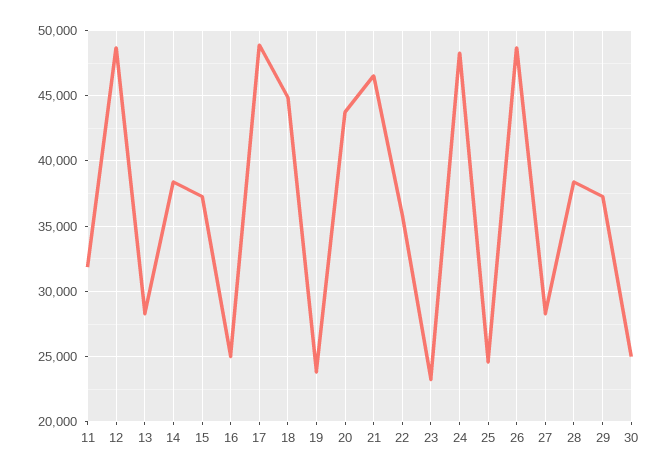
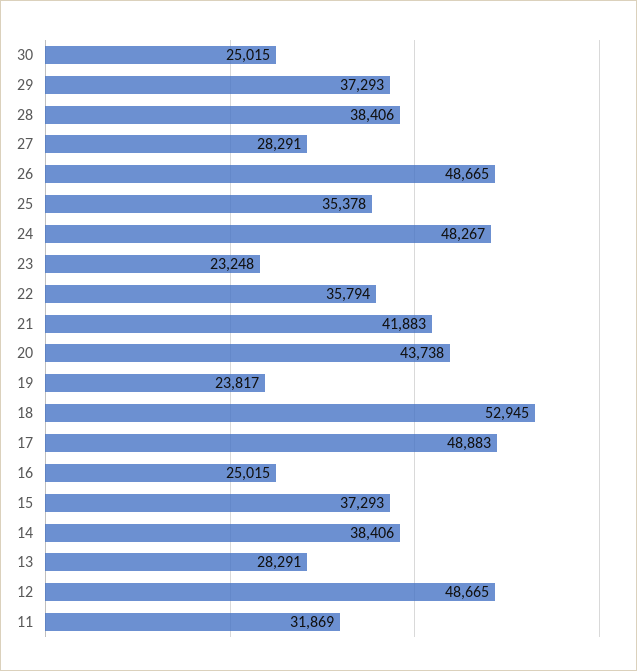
18: 45000 -> 52945
21: 46500 -> 41883
25: 24500 -> 35378

